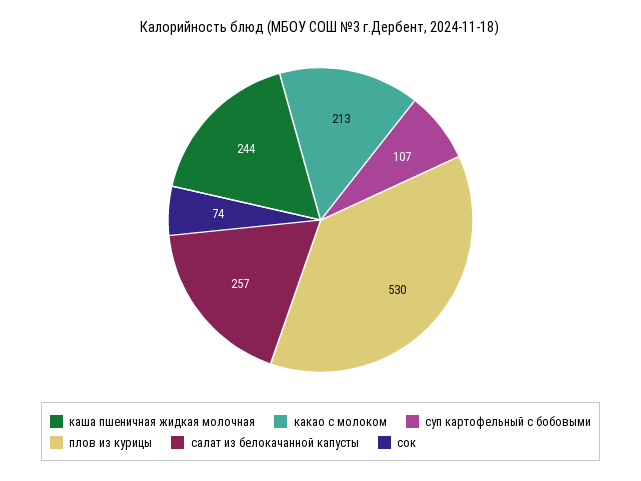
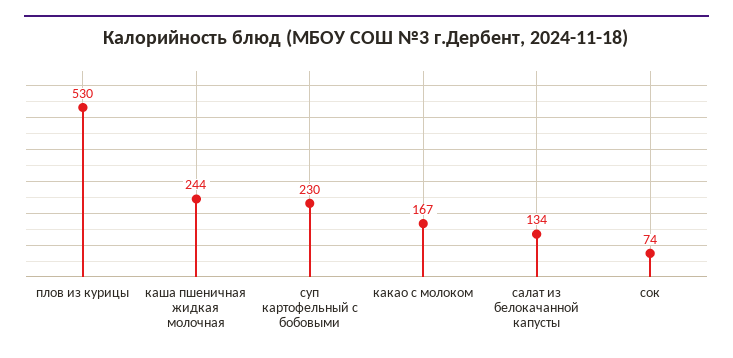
какао с молоком: 213 -> 167
суп картофельный с бобовыми: 107 -> 230
салат из белокачанной капусты: 257 -> 134

